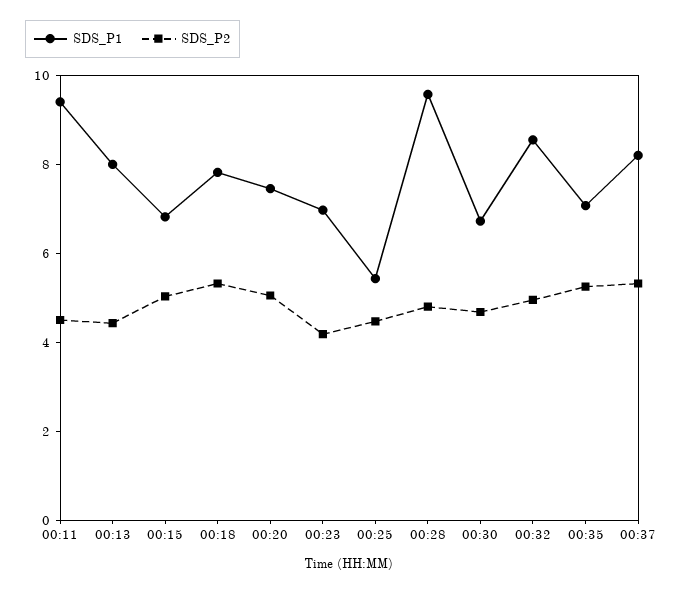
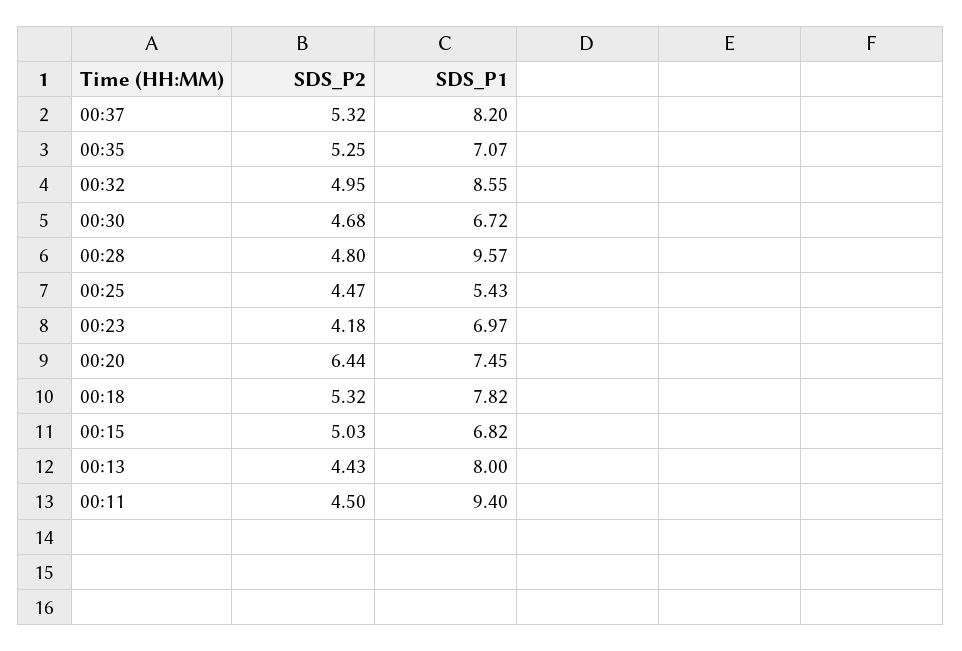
SDS_P2, 00:20: 5 -> 6.44

